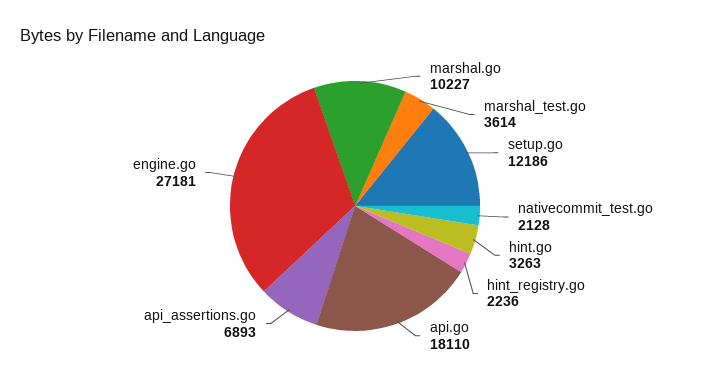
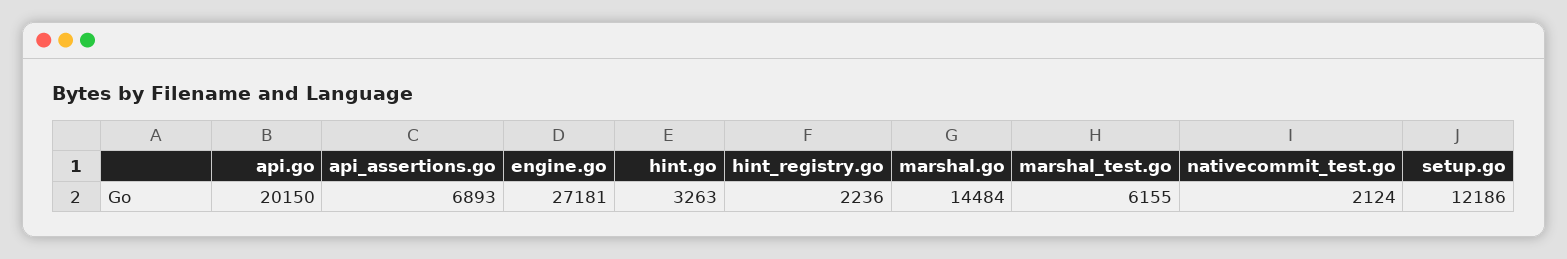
marshal.go: 10227 -> 14484
marshal_test.go: 3614 -> 6155
nativecommit_test.go: 2128 -> 2124
api.go: 18110 -> 20150

